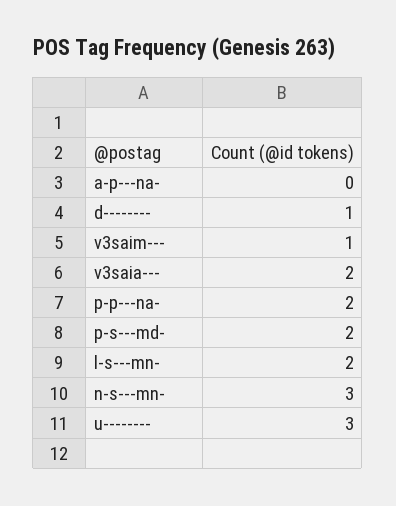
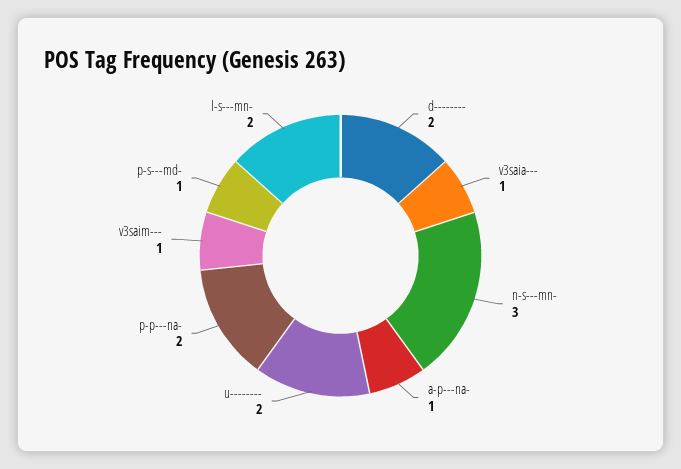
a-p---na-: 0 -> 1
d--------: 1 -> 2
v3saia---: 2 -> 1
p-s---md-: 2 -> 1
u--------: 3 -> 2

